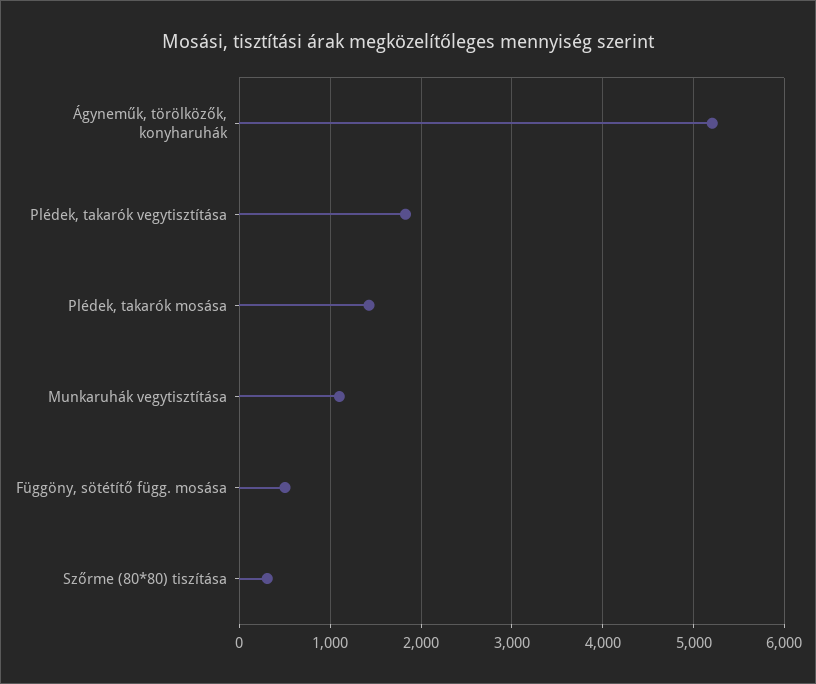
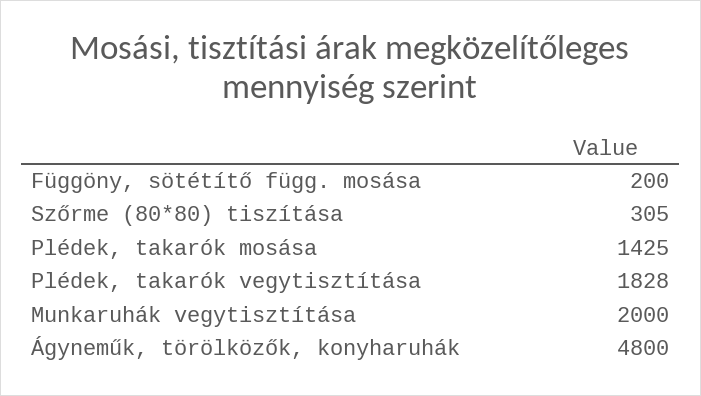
Ágyneműk, törölközők, konyharuhák: 5200 -> 4800
Munkaruhák vegytisztítása: 1100 -> 2000
Függöny, sötétítő függ. mosása: 500 -> 200

